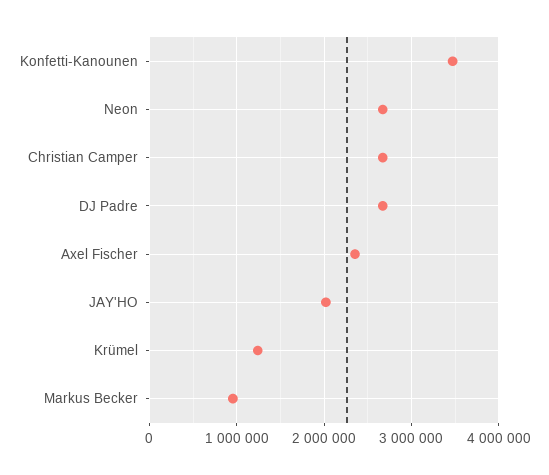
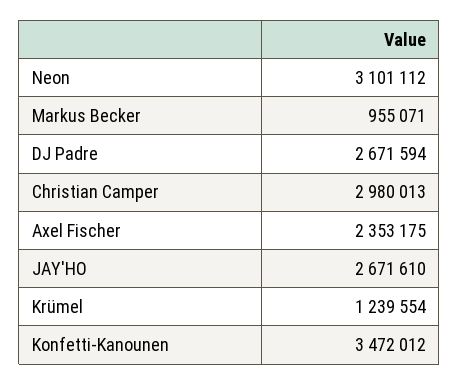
Neon: 2700000 -> 3101112
Christian Camper: 2700000 -> 2980013
JAY'HO: 2000000 -> 2671610

